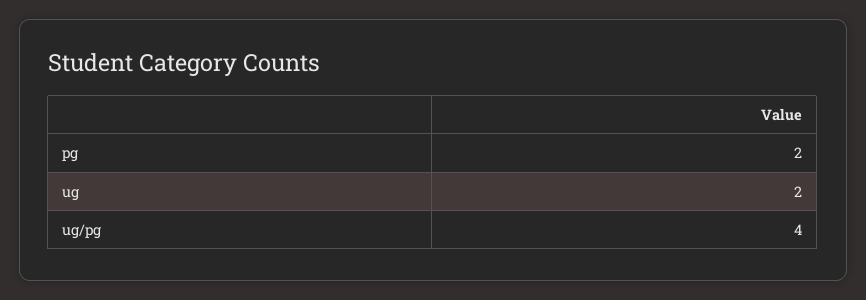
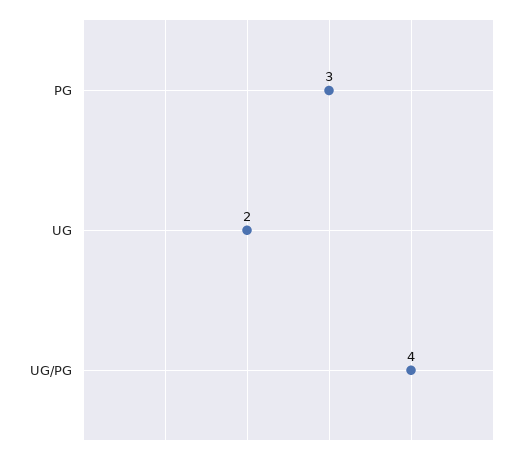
pg: 2 -> 3

